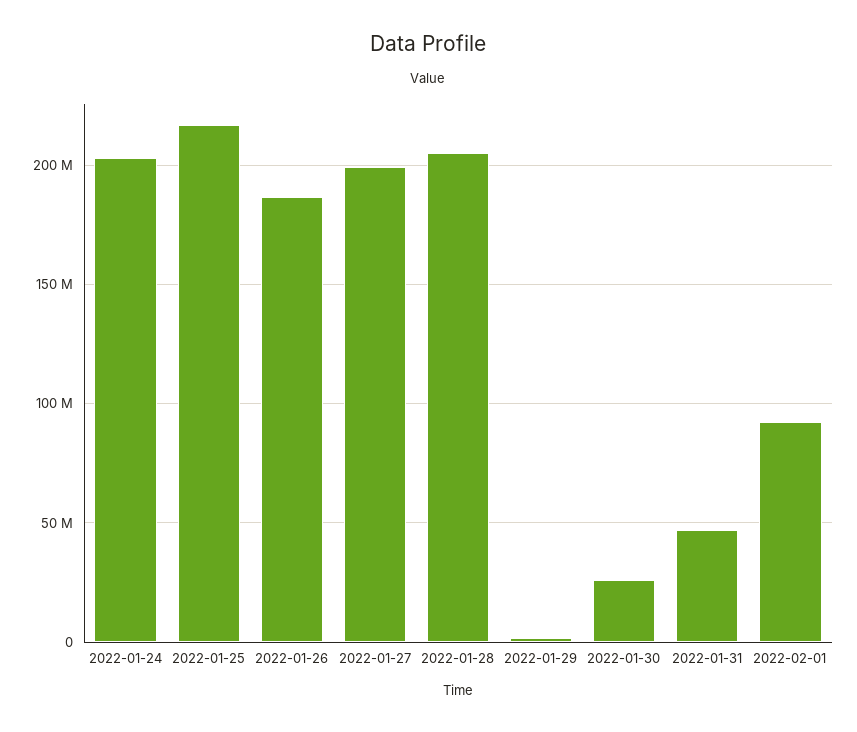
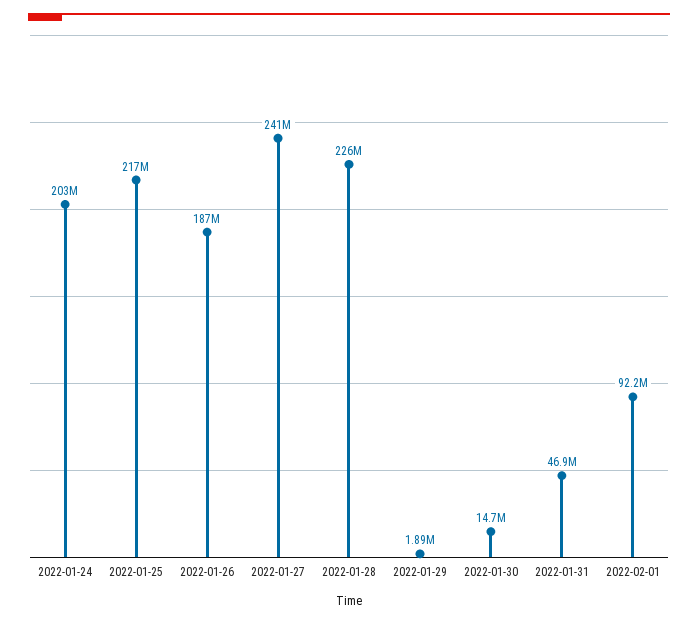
2022-01-27: 200000000 -> 241000000
2022-01-28: 205000000 -> 226000000
2022-01-30: 25000000 -> 14700000

